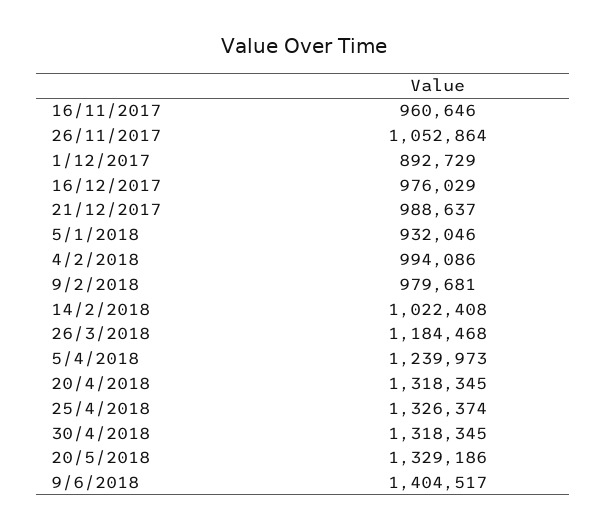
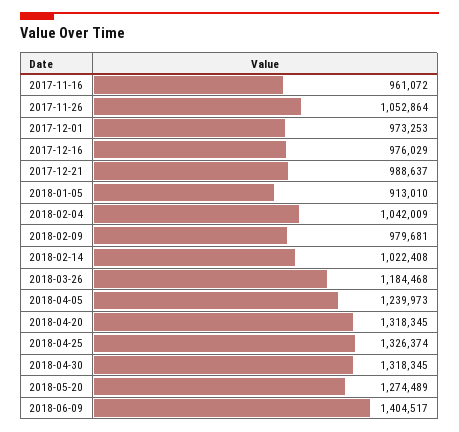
16/11/2017: 960646 -> 961072
1/12/2017: 892729 -> 973253
5/1/2018: 932046 -> 913010
4/2/2018: 994086 -> 1042009
20/5/2018: 1329186 -> 1274489

